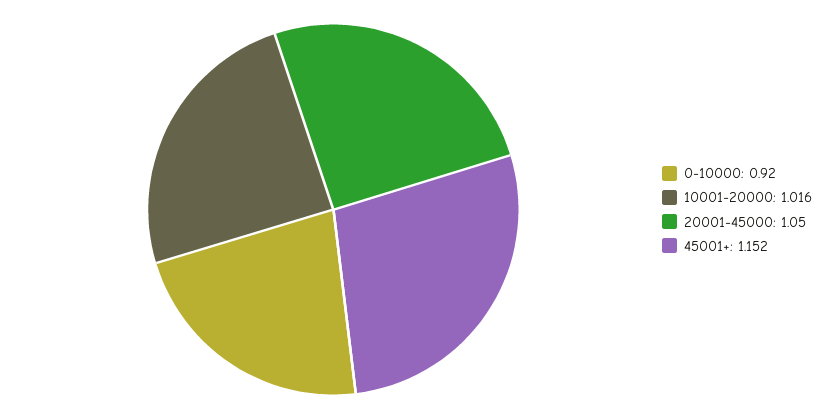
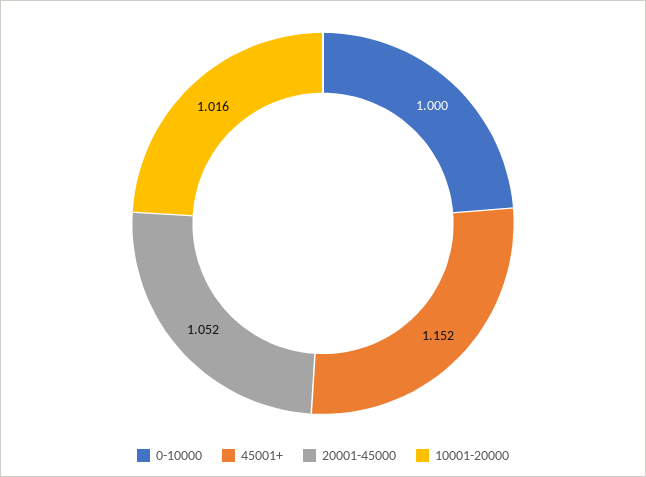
0-10000: 0.92 -> 1
20001-45000: 1.05 -> 1.052

